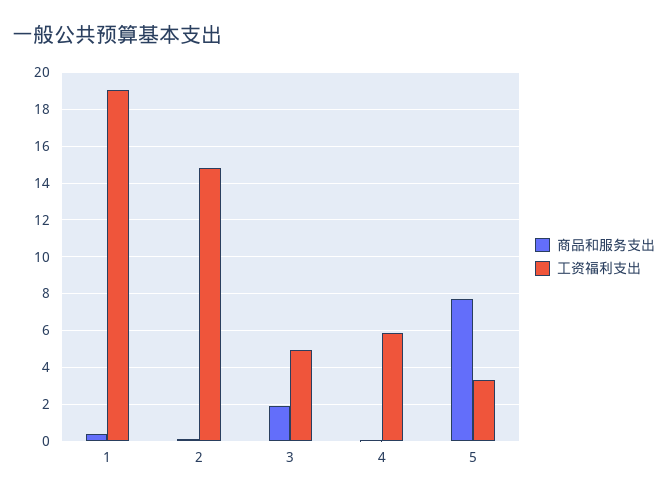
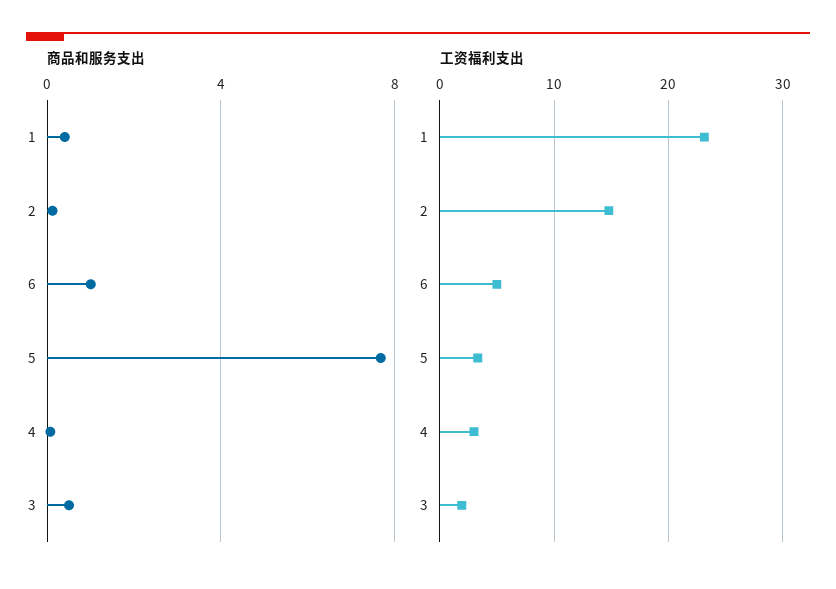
工资福利支出, 1: 19 -> 23
商品和服务支出, 3: 2 -> 0.5
工资福利支出, 3: 5 -> 2
工资福利支出, 4: 6 -> 3
商品和服务支出, 6: none -> 1
工资福利支出, 6: none -> 5

